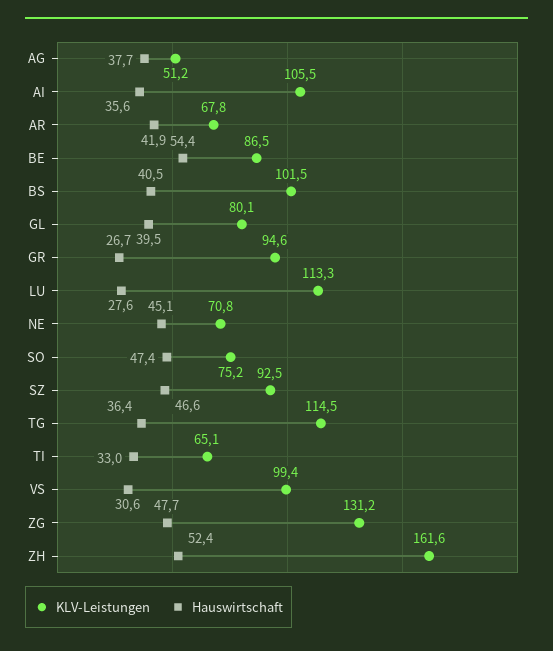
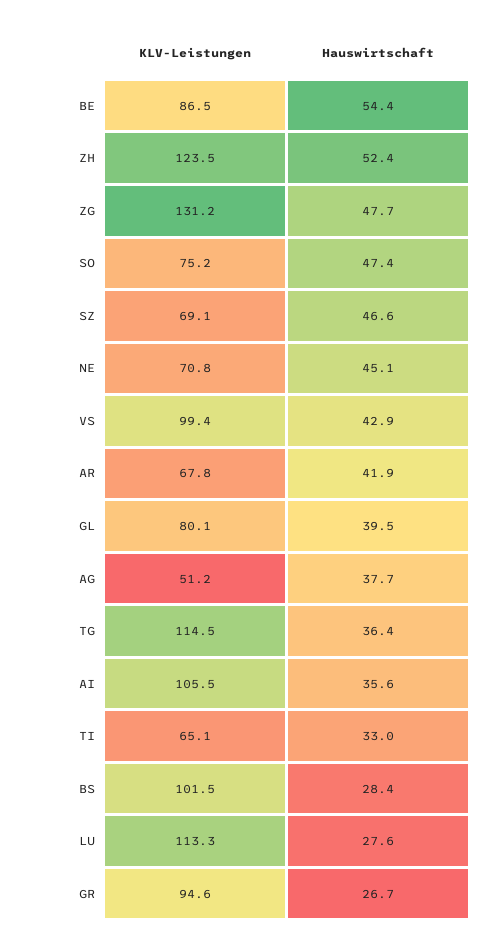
Hauswirtschaft, BS: 40.5 -> 28.4
KLV-Leistungen, SZ: 92.5 -> 69.1
Hauswirtschaft, VS: 30.6 -> 42.9
KLV-Leistungen, ZH: 161.6 -> 123.5

